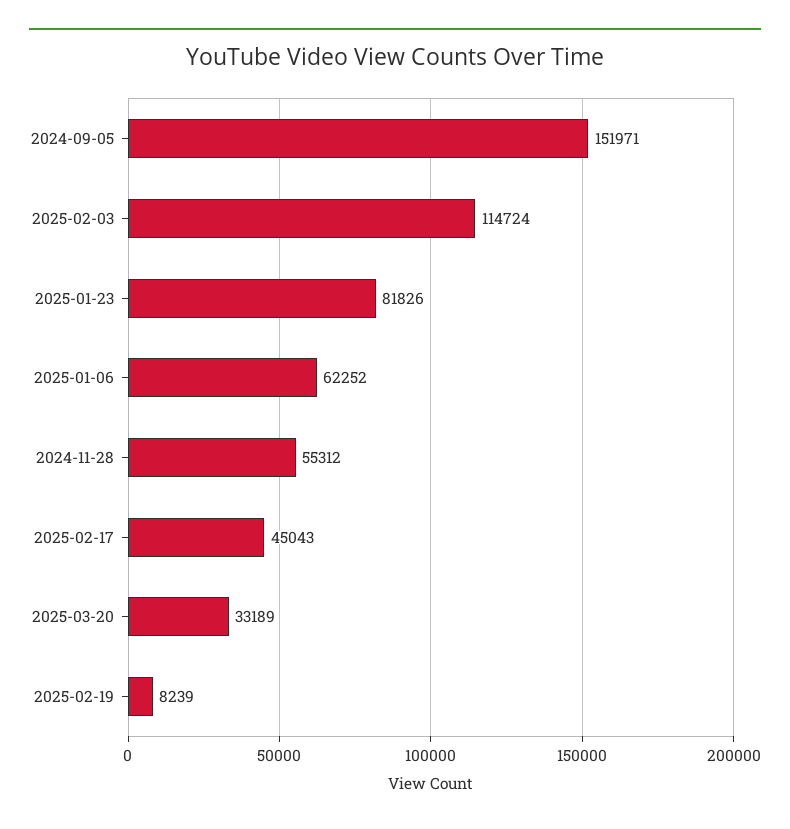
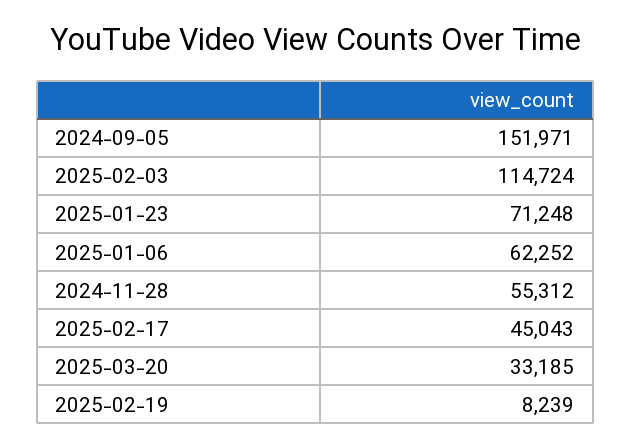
2025-01-23: 81826 -> 71248
2025-03-20: 33189 -> 33185

